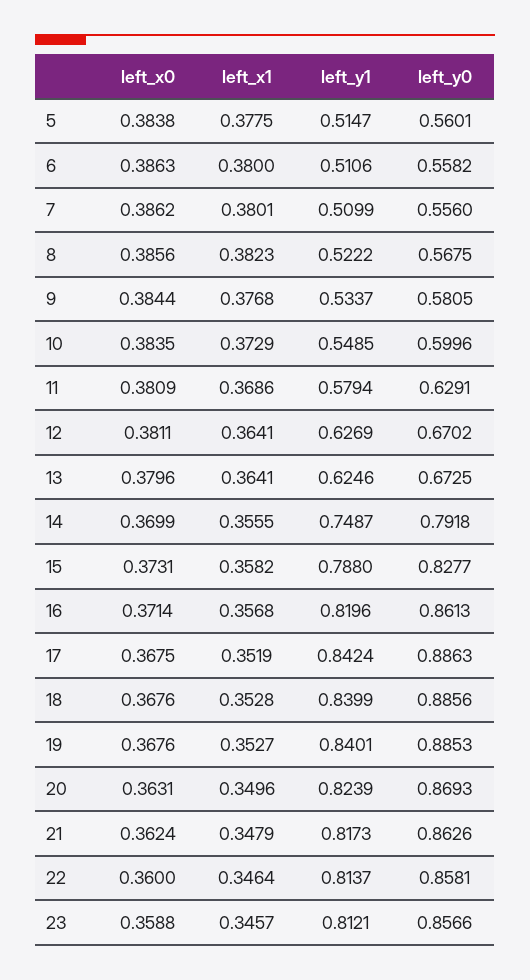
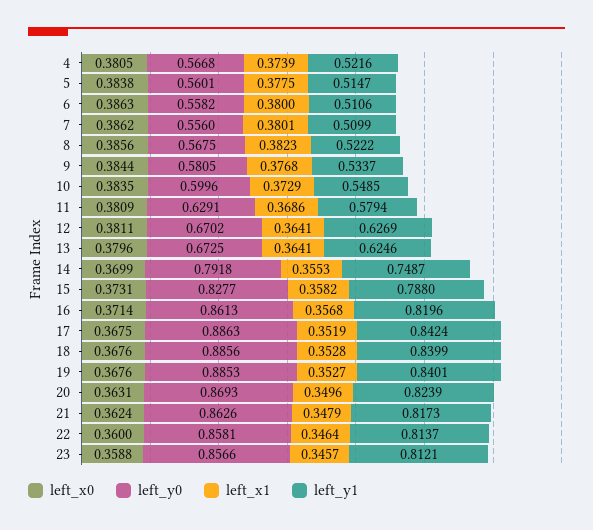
left_x1, 14: 0.3555 -> 0.3553
left_x0, 4: none -> 0.3805
left_y0, 4: none -> 0.5668
left_x1, 4: none -> 0.3739
left_y1, 4: none -> 0.5216

